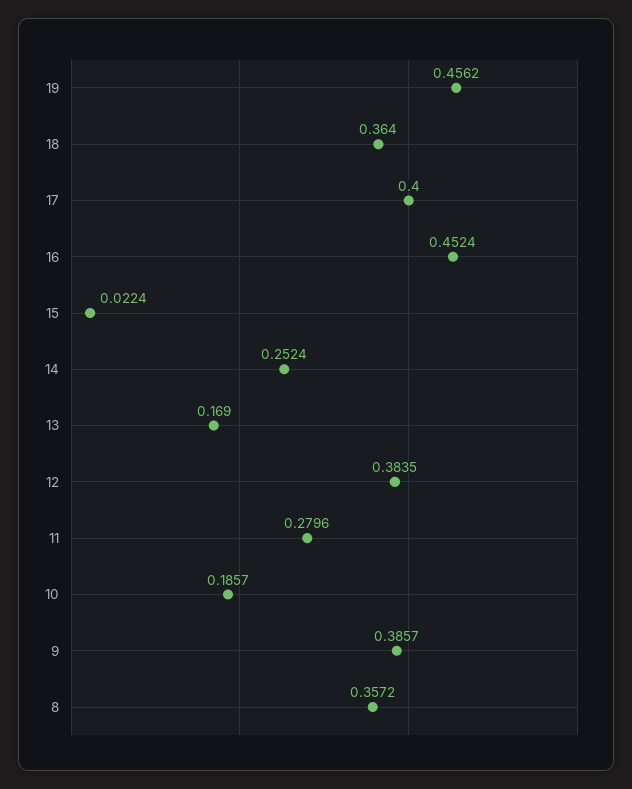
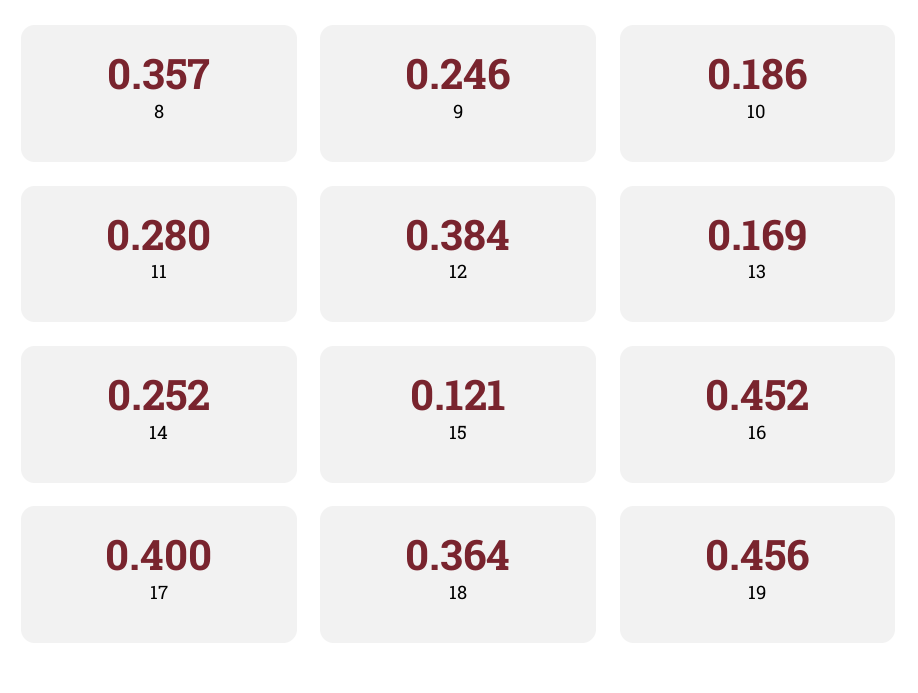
15: 0.0224 -> 0.121
9: 0.3857 -> 0.246

